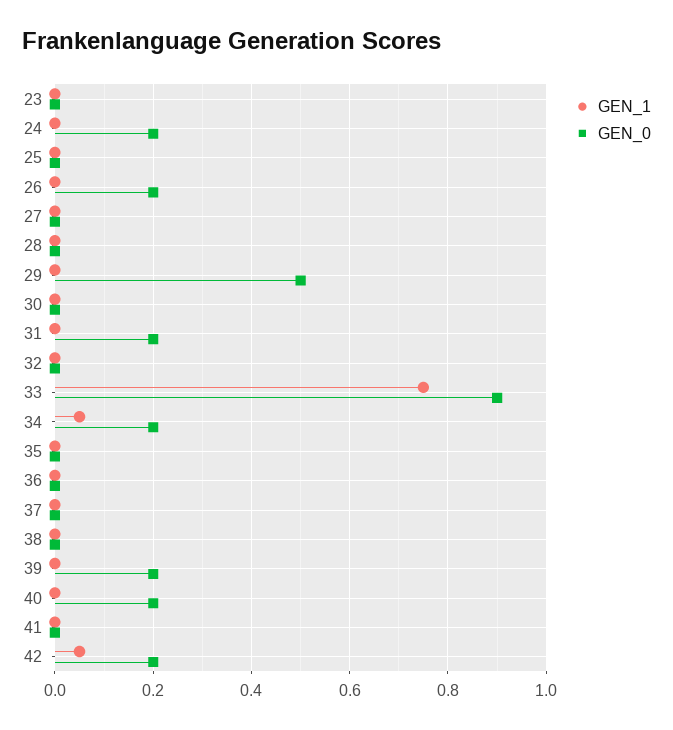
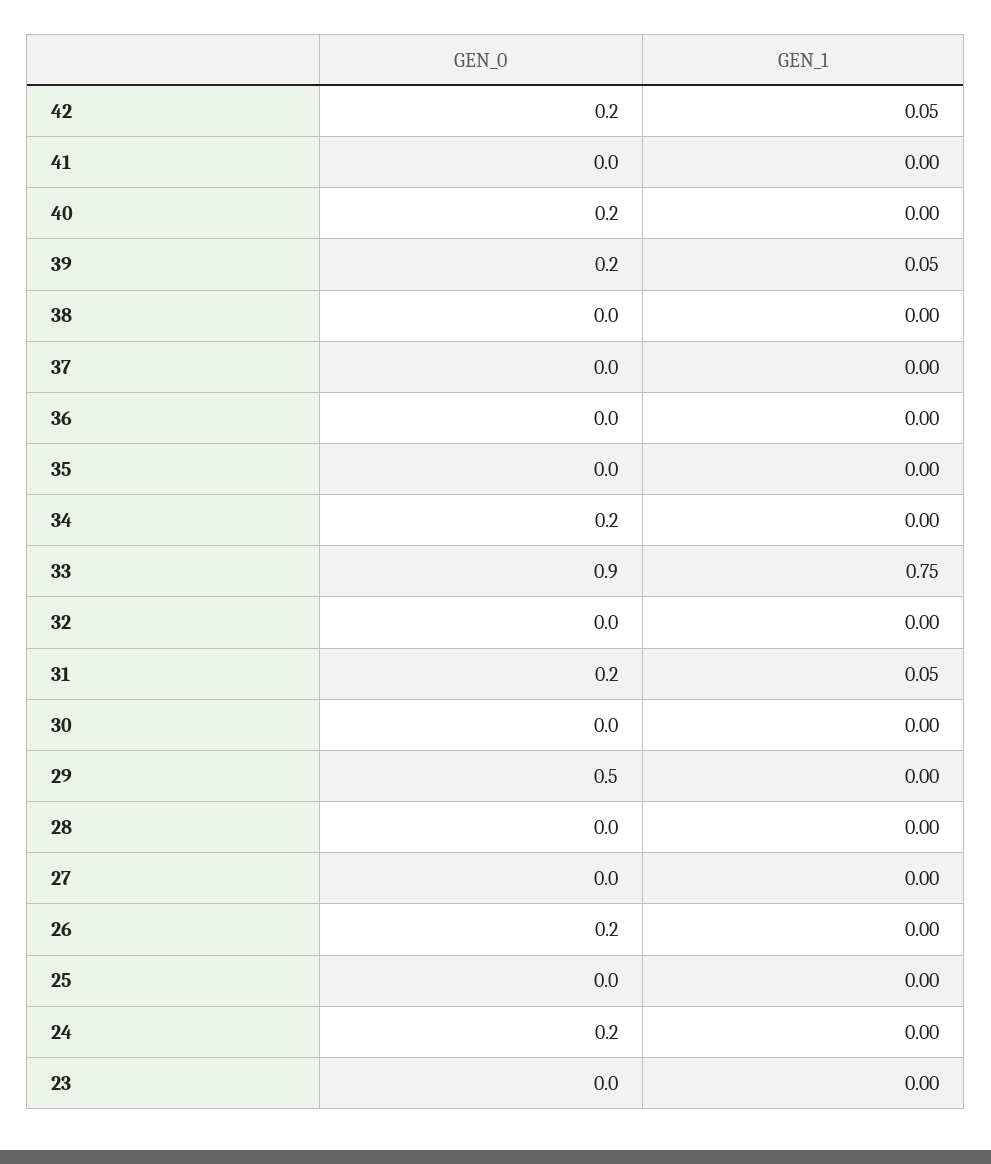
GEN_1, 31: 0 -> 0.05
GEN_1, 34: 0.05 -> 0
GEN_1, 39: 0 -> 0.05

